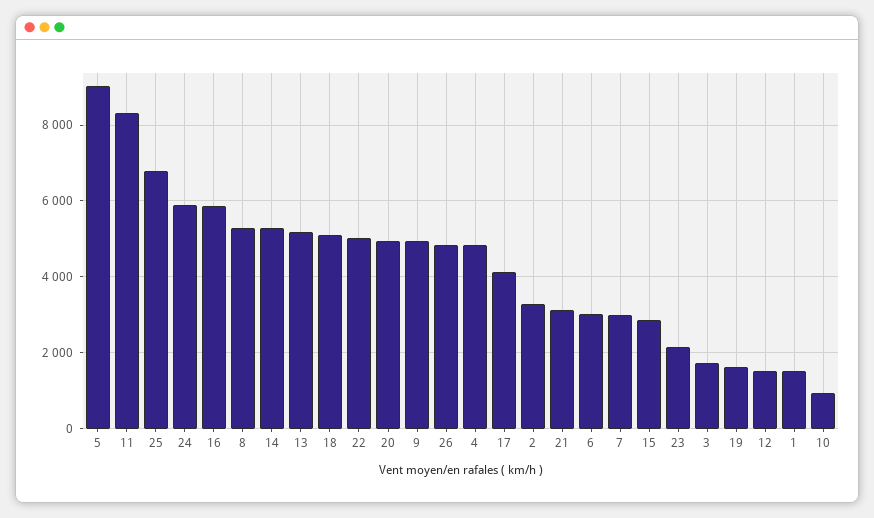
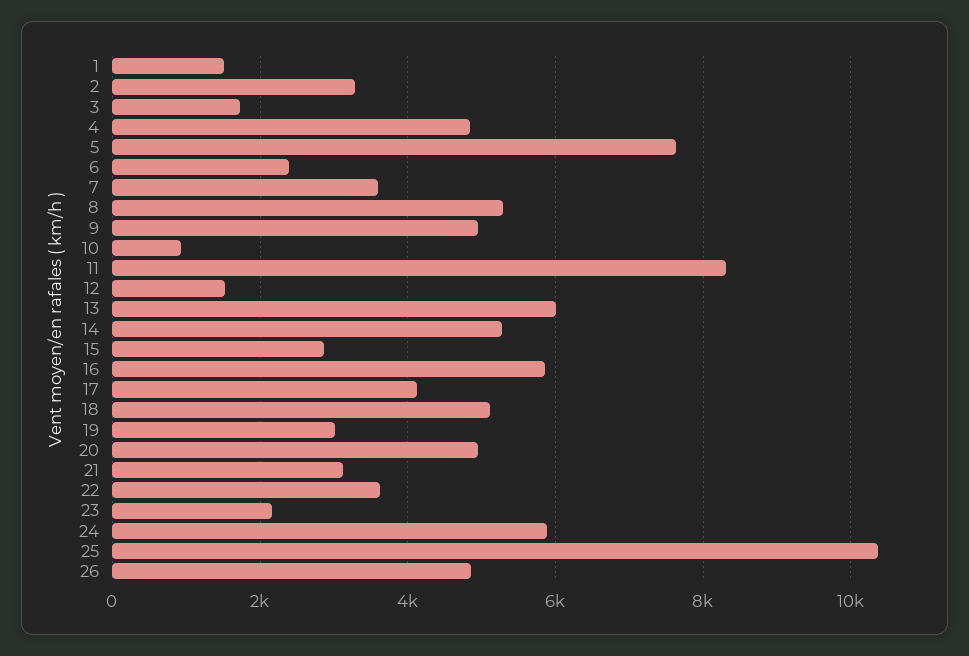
5: 9000 -> 7600
25: 6800 -> 10400
13: 5200 -> 6000
22: 5000 -> 3600
6: 3000 -> 2400
7: 3000 -> 3600
19: 1600 -> 3000

